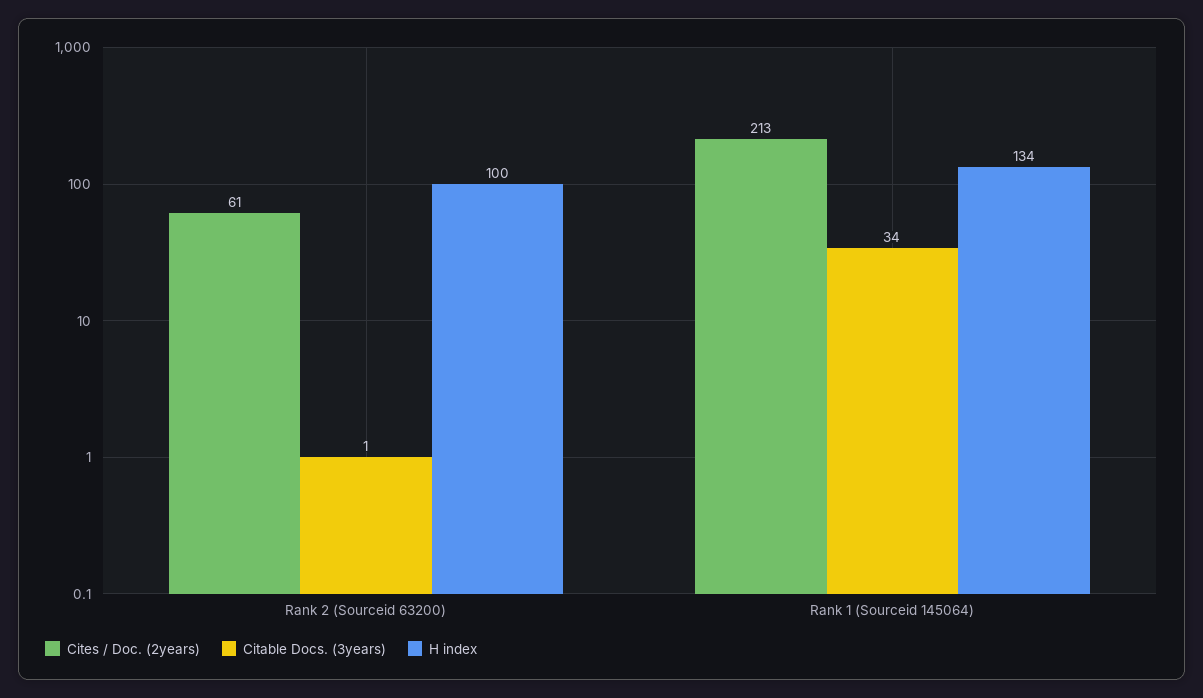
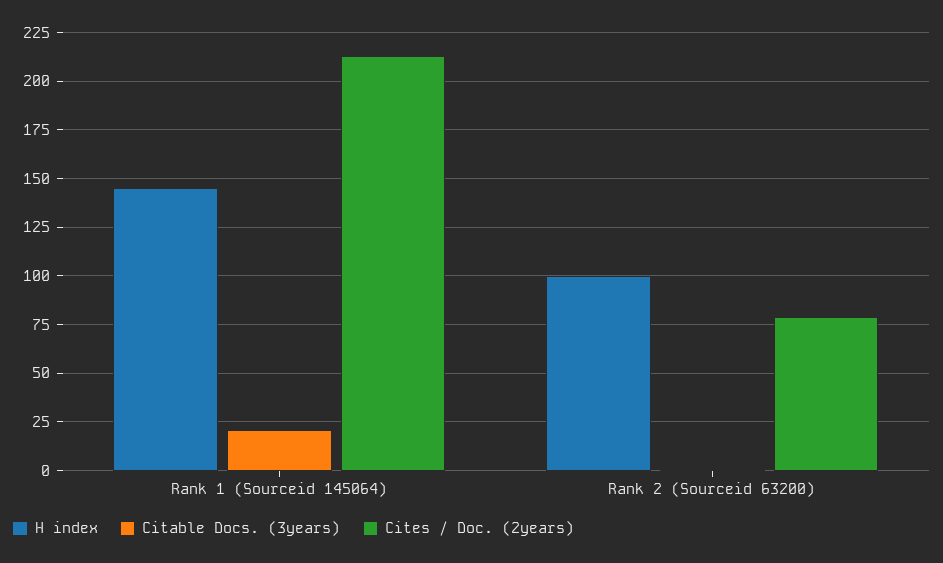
Cites / Doc. (2years), Rank 2 (Sourceid 63200): 61 -> 80
Citable Docs. (3years), Rank 1 (Sourceid 145064): 34 -> 20
H index, Rank 1 (Sourceid 145064): 134 -> 145

